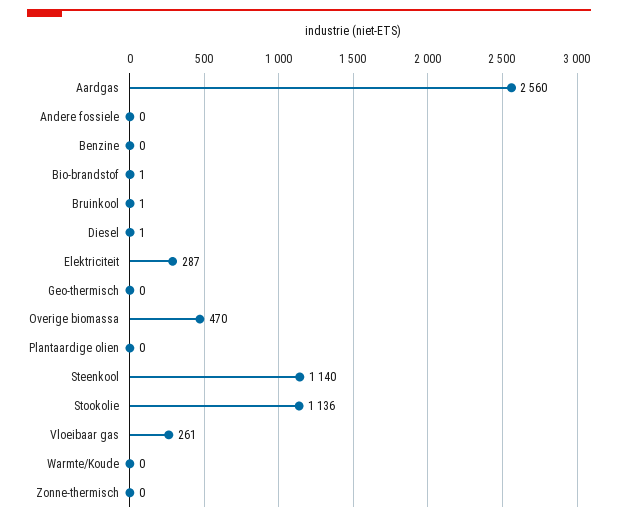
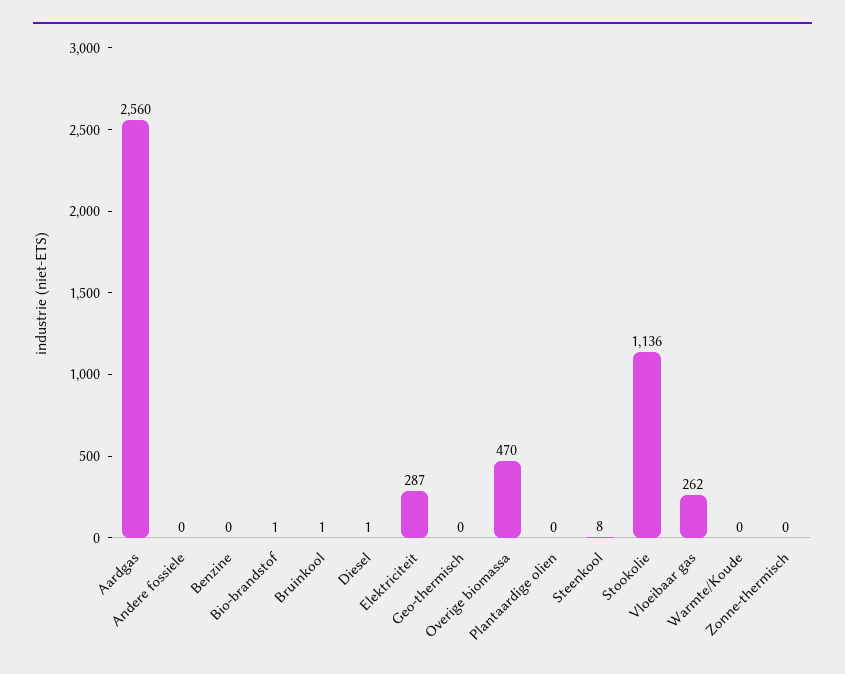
Steenkool: 1140 -> 8
Vloeibaar gas: 261 -> 262

